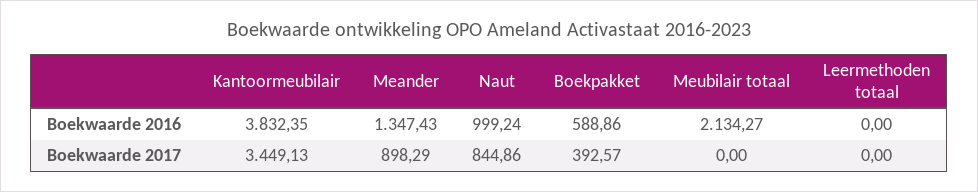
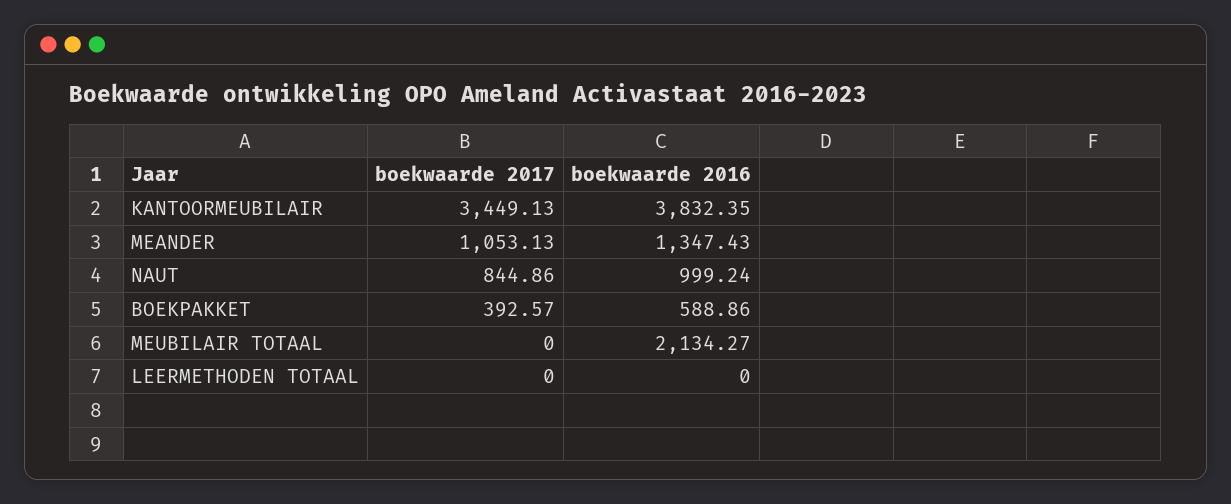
Meander, Boekwaarde 2017: 898.29 -> 1053.13

